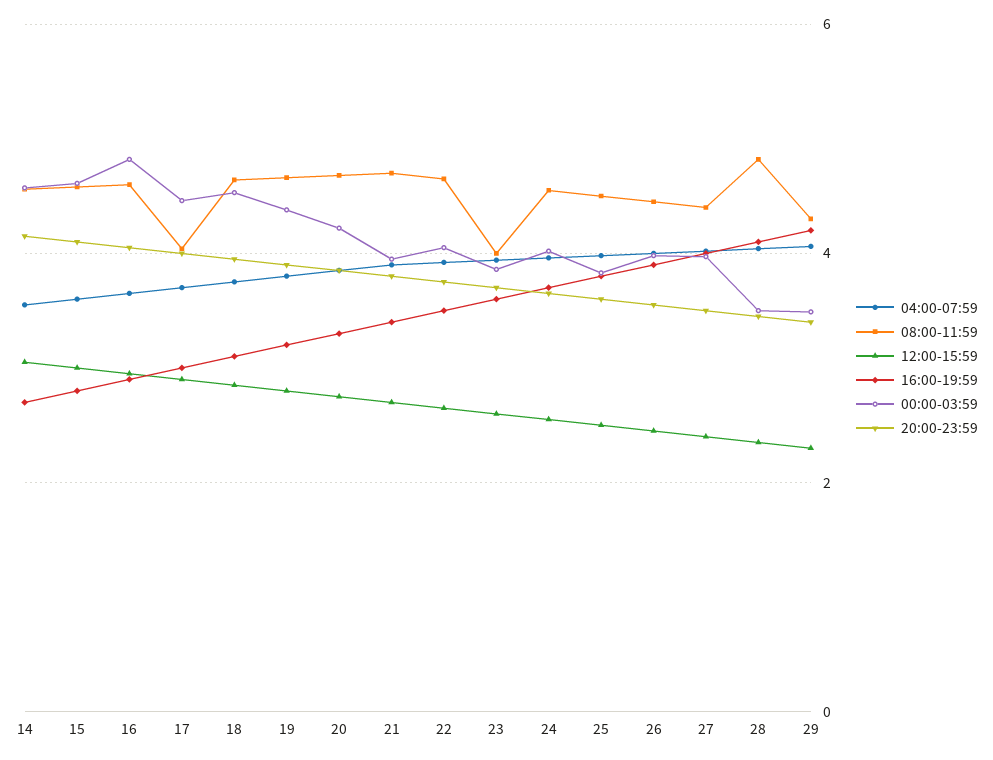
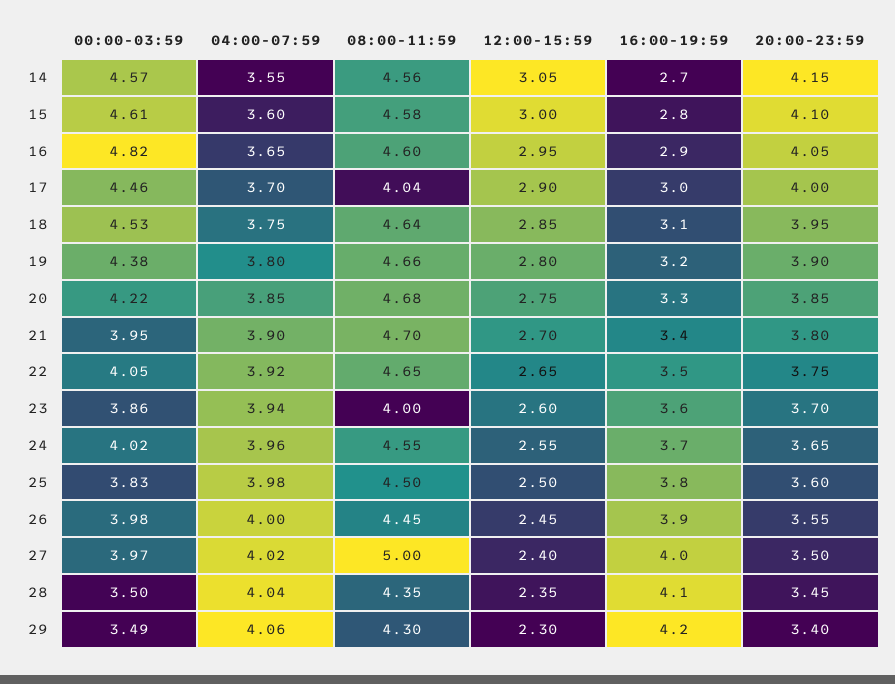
08:00-11:59, 27: 4.4 -> 5
08:00-11:59, 28: 4.8 -> 4.35

